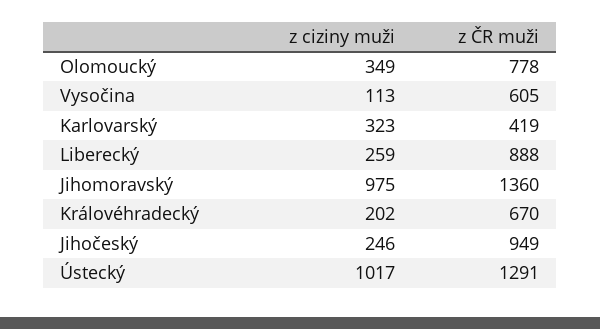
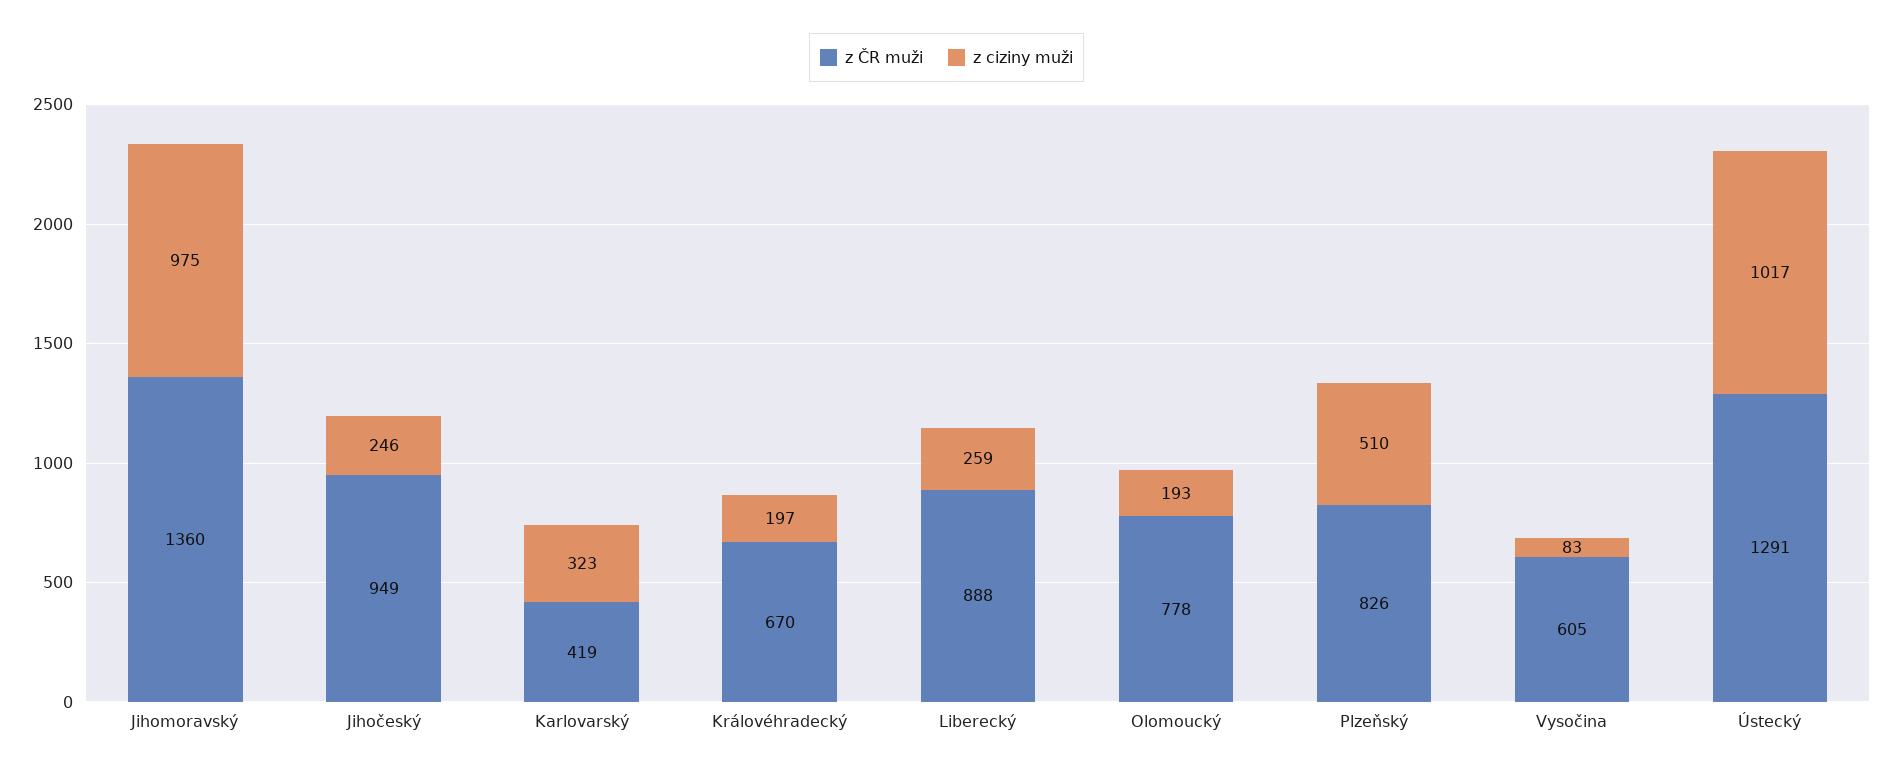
z ciziny muži, Olomoucký: 349 -> 193
z ciziny muži, Vysočina: 113 -> 83
z ciziny muži, Královéhradecký: 202 -> 197
z ČR muži, Plzeňský: none -> 826
z ciziny muži, Plzeňský: none -> 510

